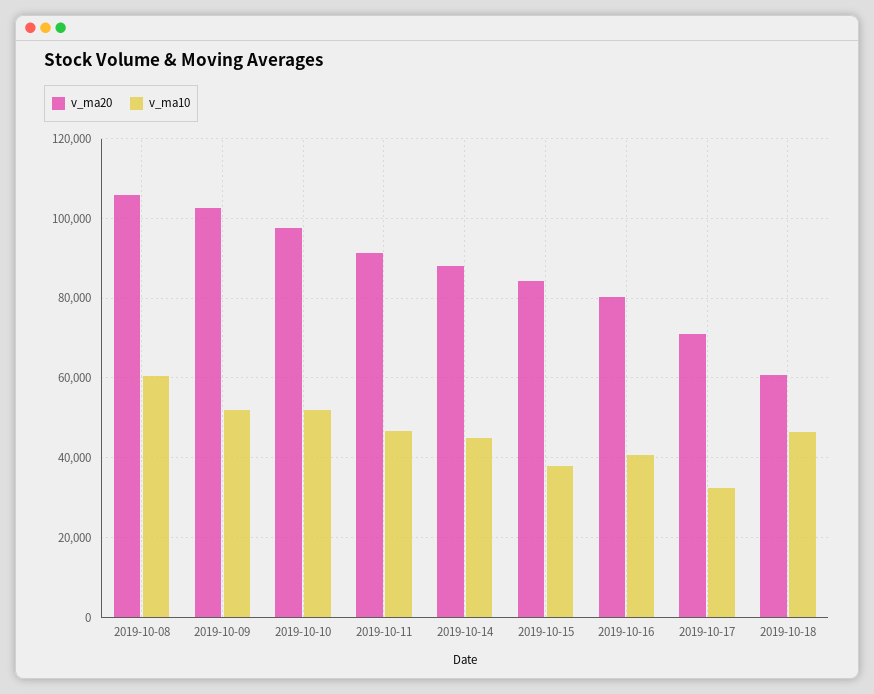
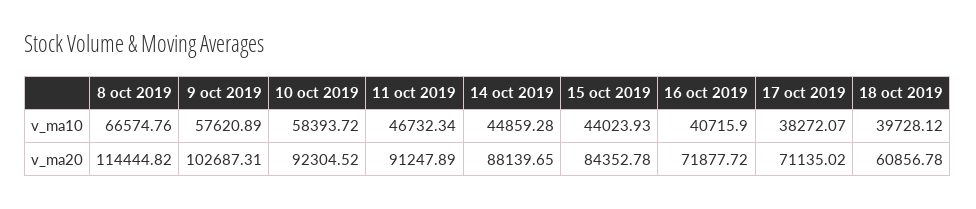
v_ma20, 2019-10-08: 106000 -> 114444.82
v_ma10, 2019-10-08: 60000 -> 66574.76
v_ma10, 2019-10-09: 52000 -> 57620.89
v_ma20, 2019-10-10: 98000 -> 92304.52
v_ma10, 2019-10-10: 52000 -> 58393.72
v_ma10, 2019-10-15: 38000 -> 44023.93
v_ma20, 2019-10-16: 80000 -> 71877.72
v_ma10, 2019-10-17: 32000 -> 38272.07
v_ma10, 2019-10-18: 46000 -> 39728.12

